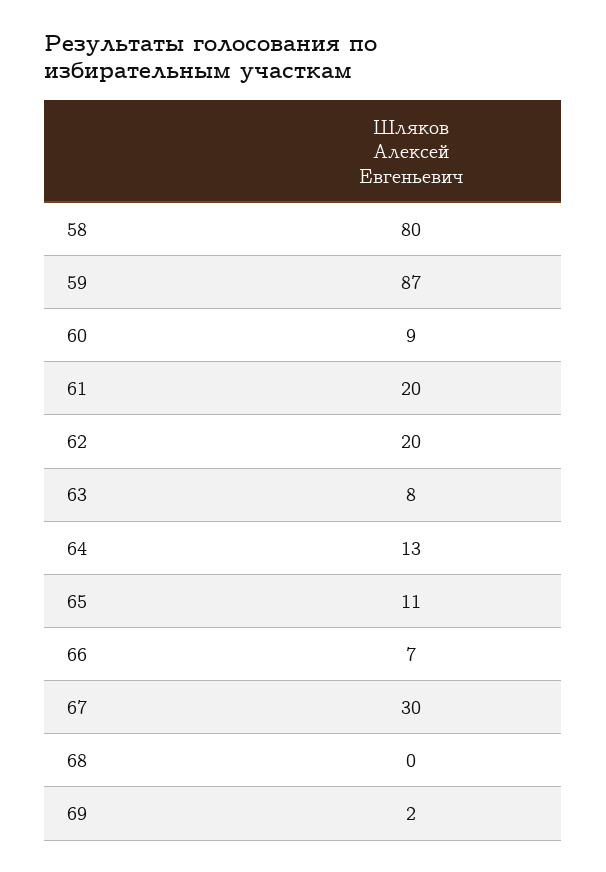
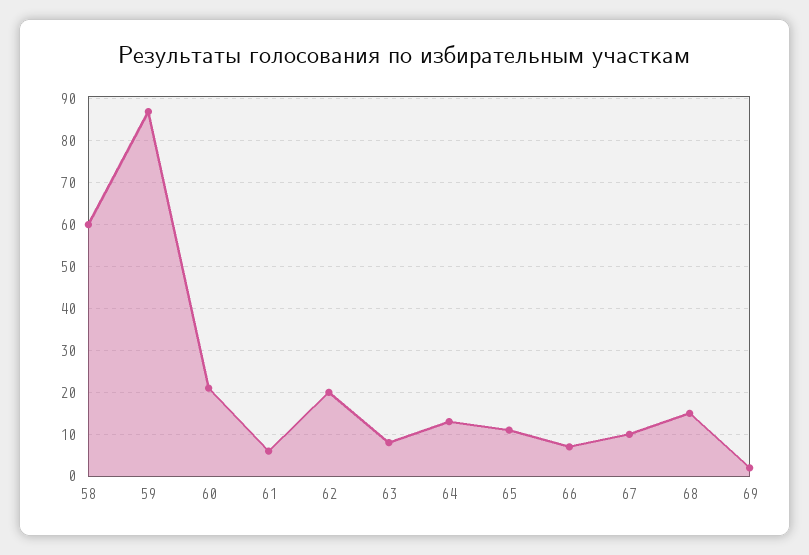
58: 80 -> 60
60: 9 -> 20
61: 20 -> 5
67: 30 -> 10
68: 0 -> 15

